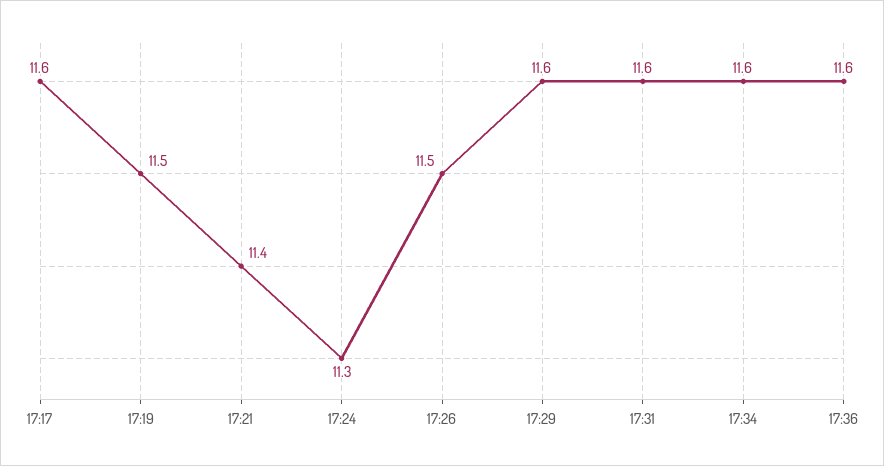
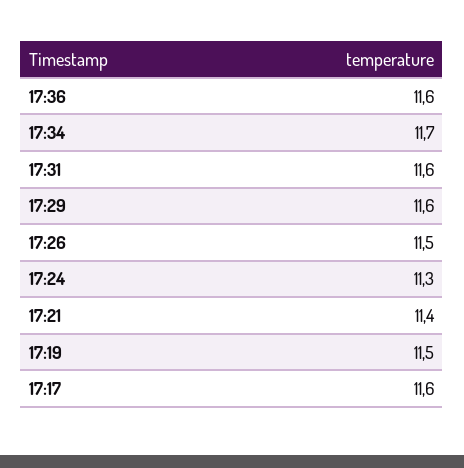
17:34: 11.6 -> 11.7

